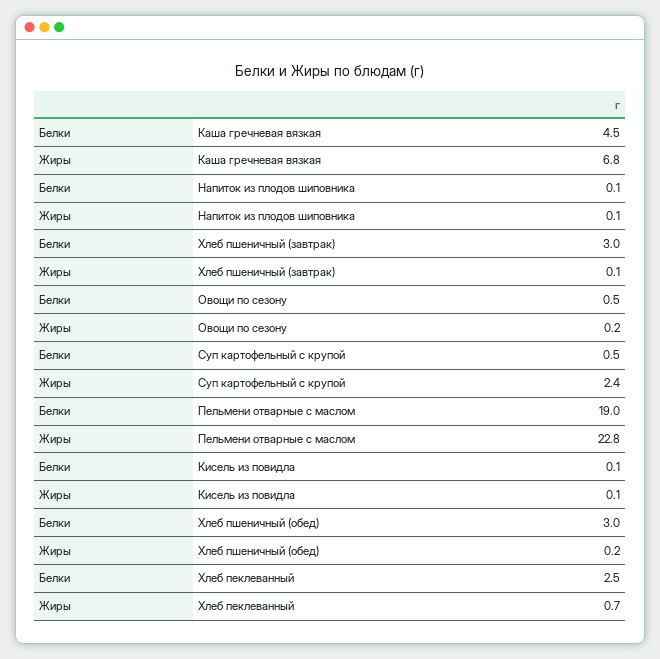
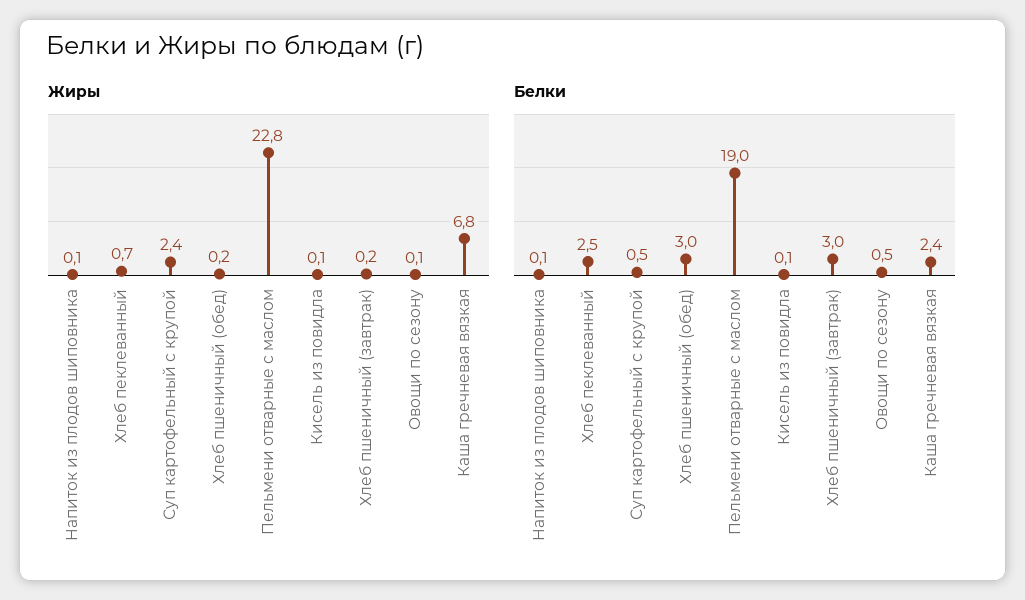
Белки, Каша гречневая вязкая: 4.5 -> 2.4
Жиры, Хлеб пшеничный (завтрак): 0.1 -> 0.2
Жиры, Овощи по сезону: 0.2 -> 0.1

